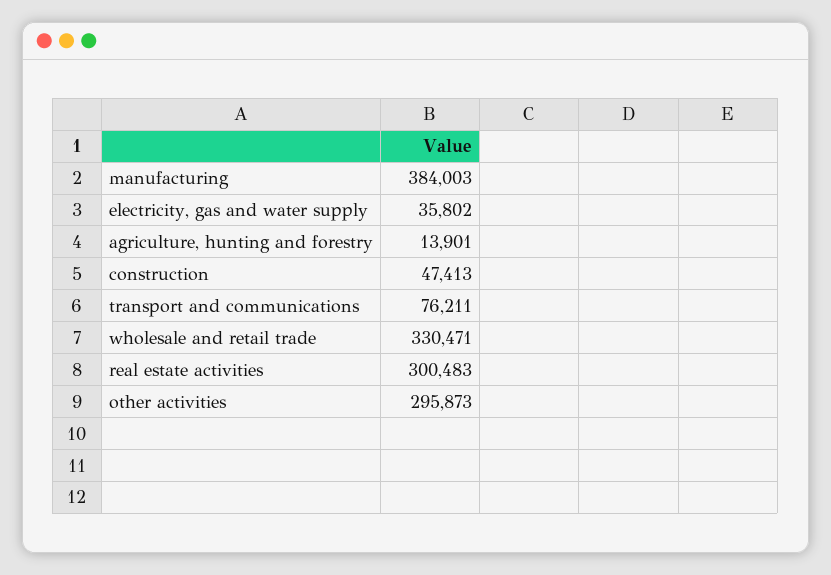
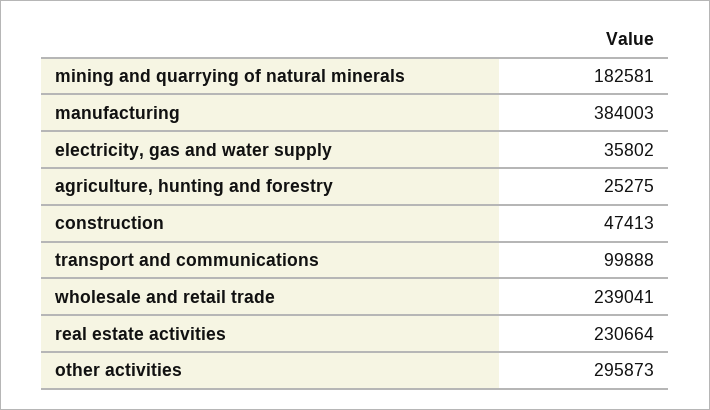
agriculture, hunting and forestry: 13901 -> 25275
transport and communications: 76211 -> 99888
wholesale and retail trade: 330471 -> 239041
real estate activities: 300483 -> 230664
mining and quarrying of natural minerals: none -> 182581

